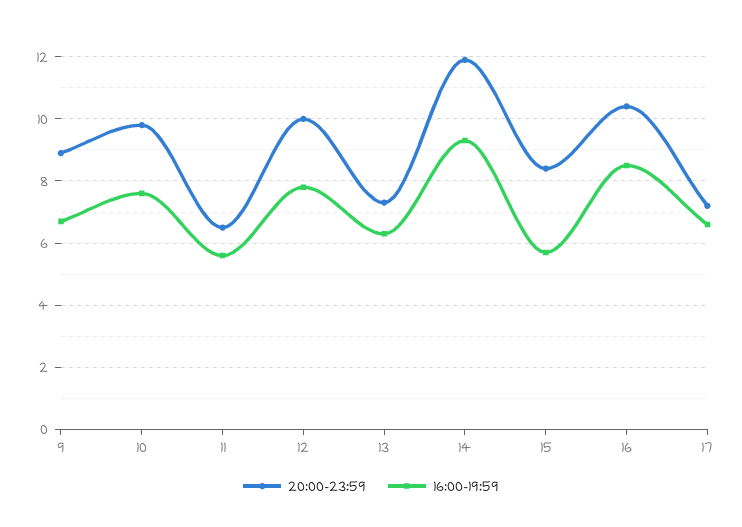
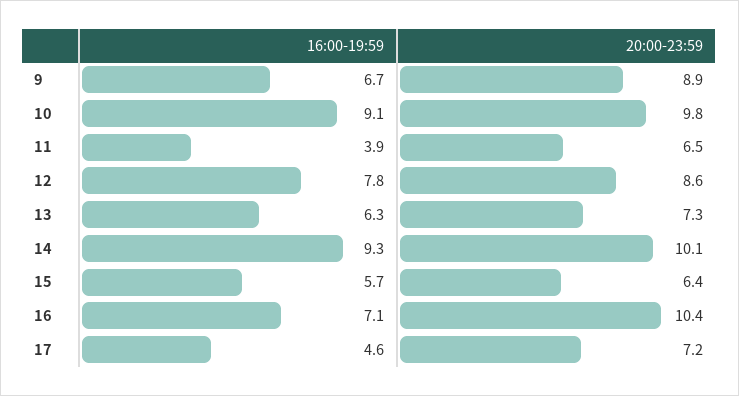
16:00-19:59, 10: 7.5 -> 9.1
16:00-19:59, 11: 5.5 -> 3.9
20:00-23:59, 12: 10 -> 8.6
20:00-23:59, 14: 12 -> 10.1
20:00-23:59, 15: 8.5 -> 6.4
16:00-19:59, 16: 8.5 -> 7.1
16:00-19:59, 17: 6.5 -> 4.6

